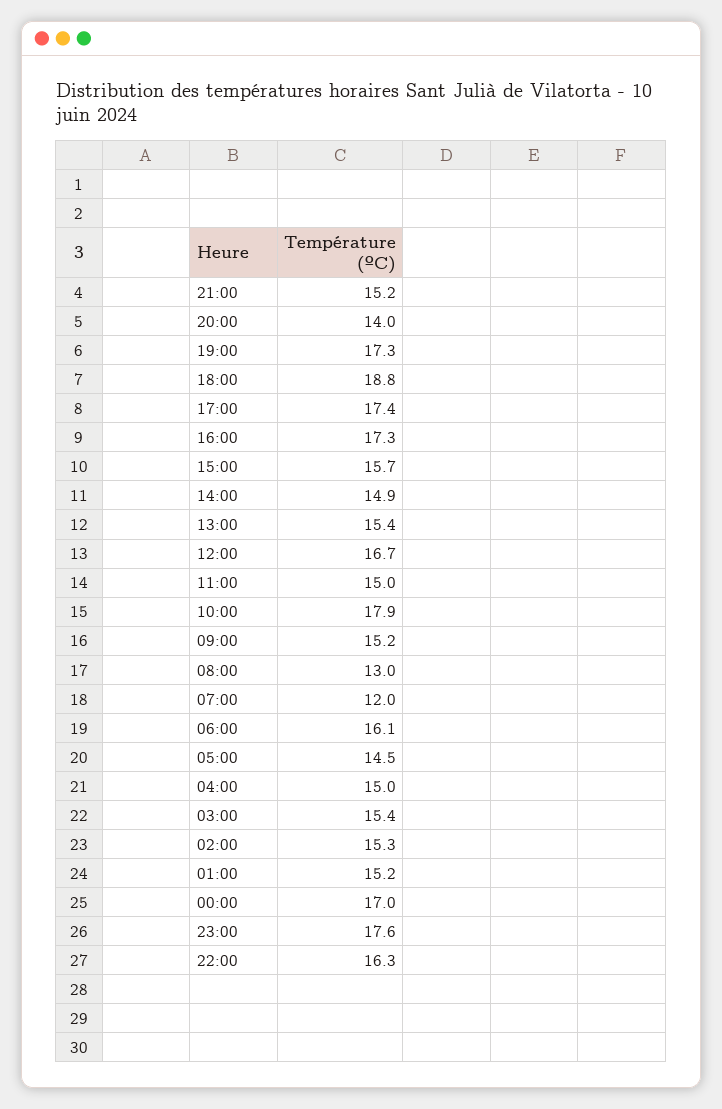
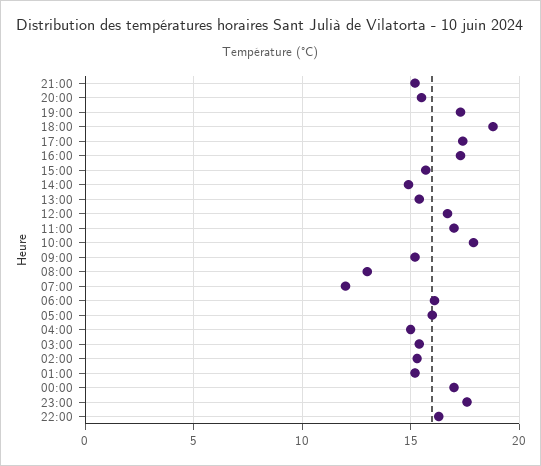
20:00: 14 -> 15.5
11:00: 15 -> 17
05:00: 14.5 -> 16

